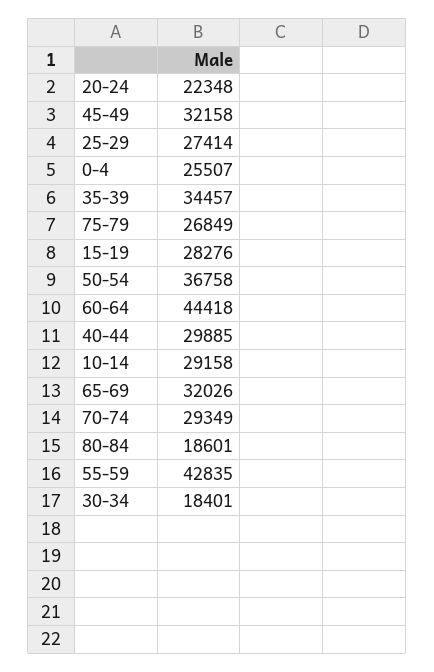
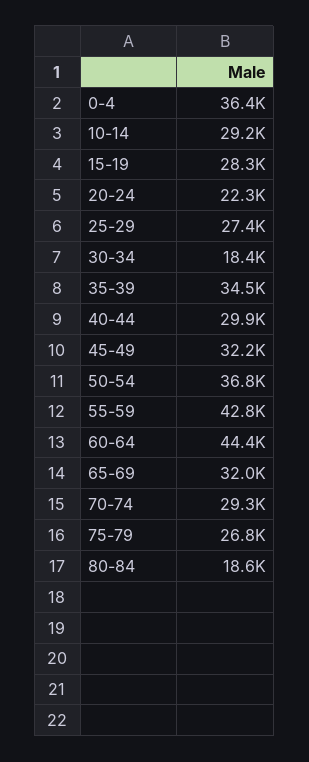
0-4: 25507 -> 36400

